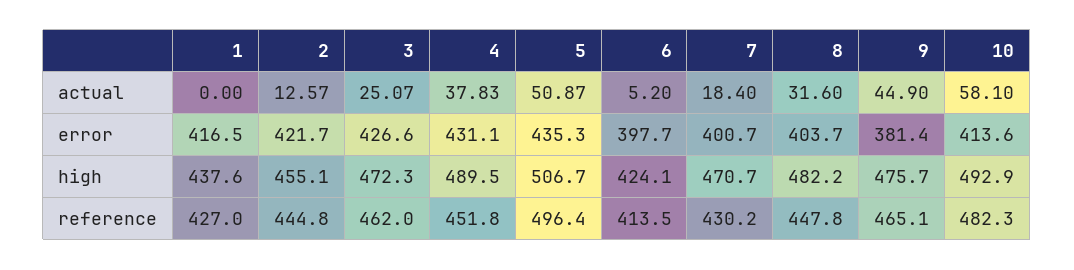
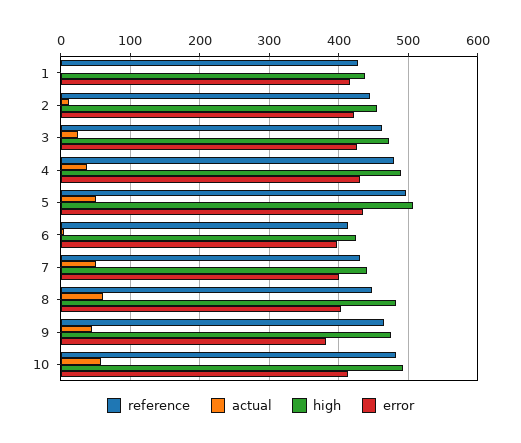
actual, 7: 18.4 -> 50
actual, 8: 31.6 -> 60
high, 7: 470.7 -> 440
reference, 4: 451.8 -> 480

